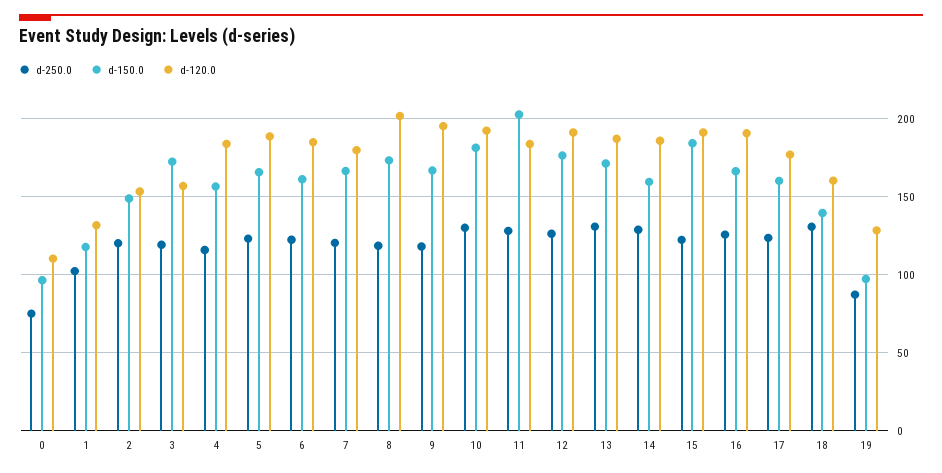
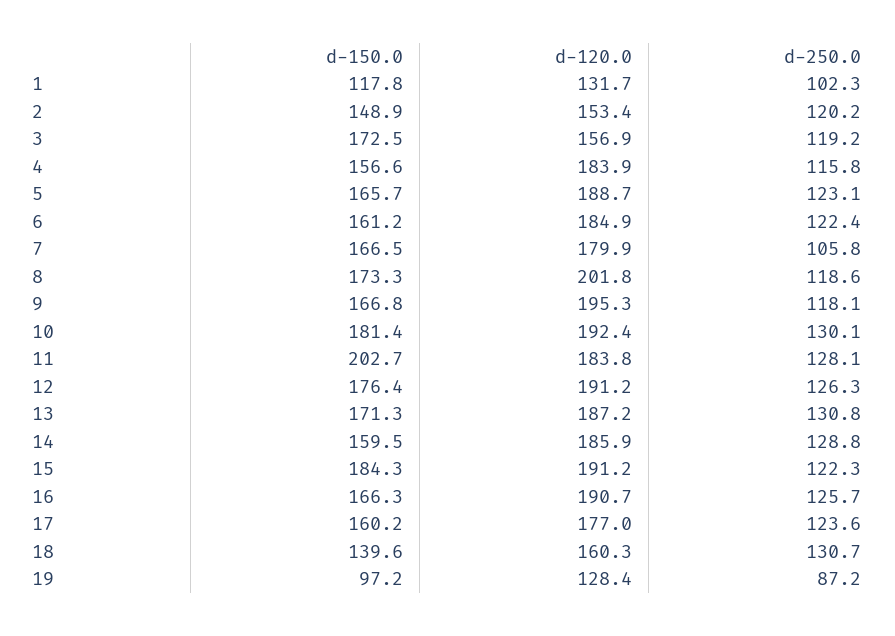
d-250.0, 0: 75 -> none
d-150.0, 0: 95 -> none
d-120.0, 0: 110 -> none
d-250.0, 7: 120 -> 105.8

